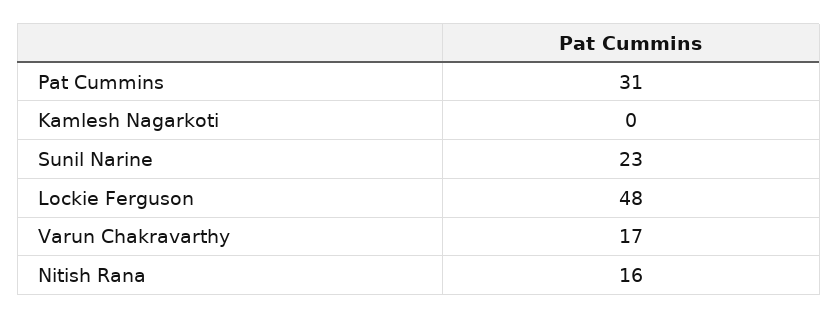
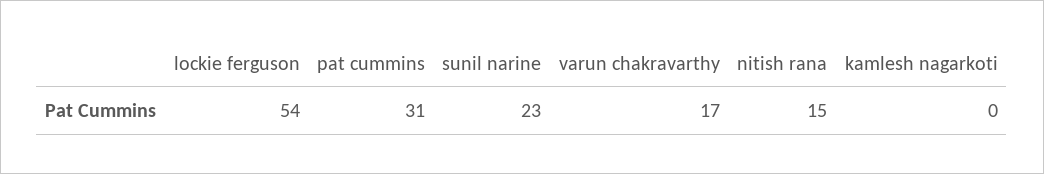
Lockie Ferguson: 48 -> 54
Nitish Rana: 16 -> 15

